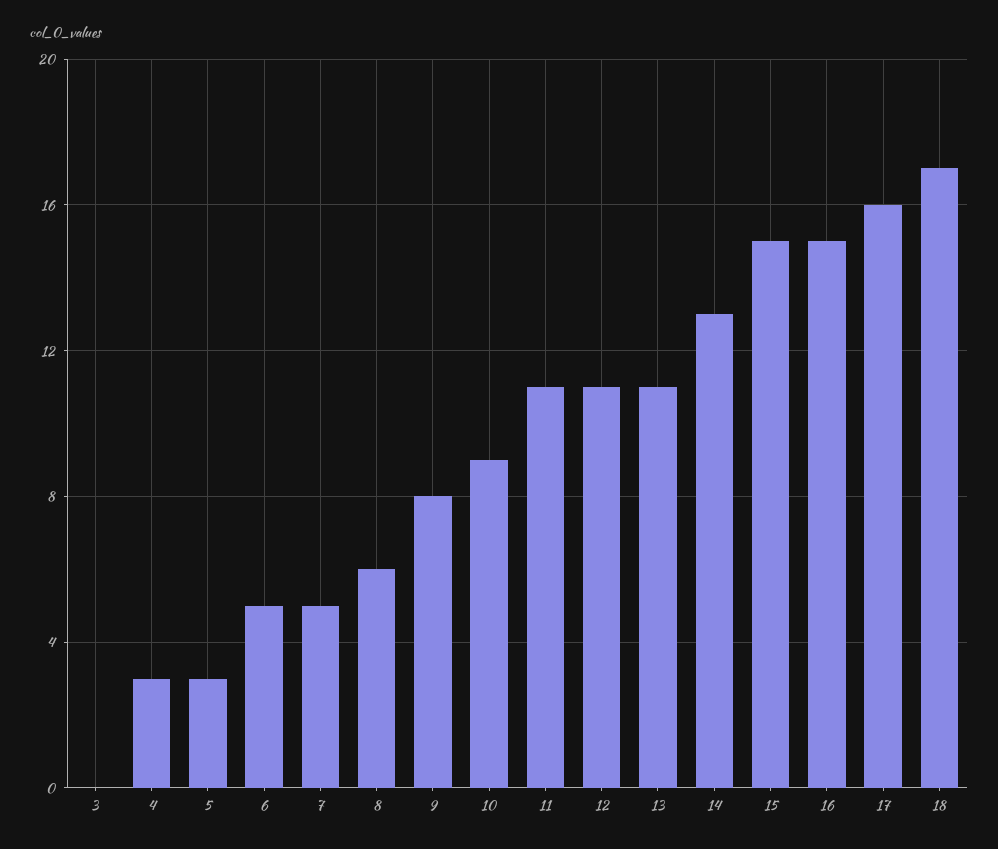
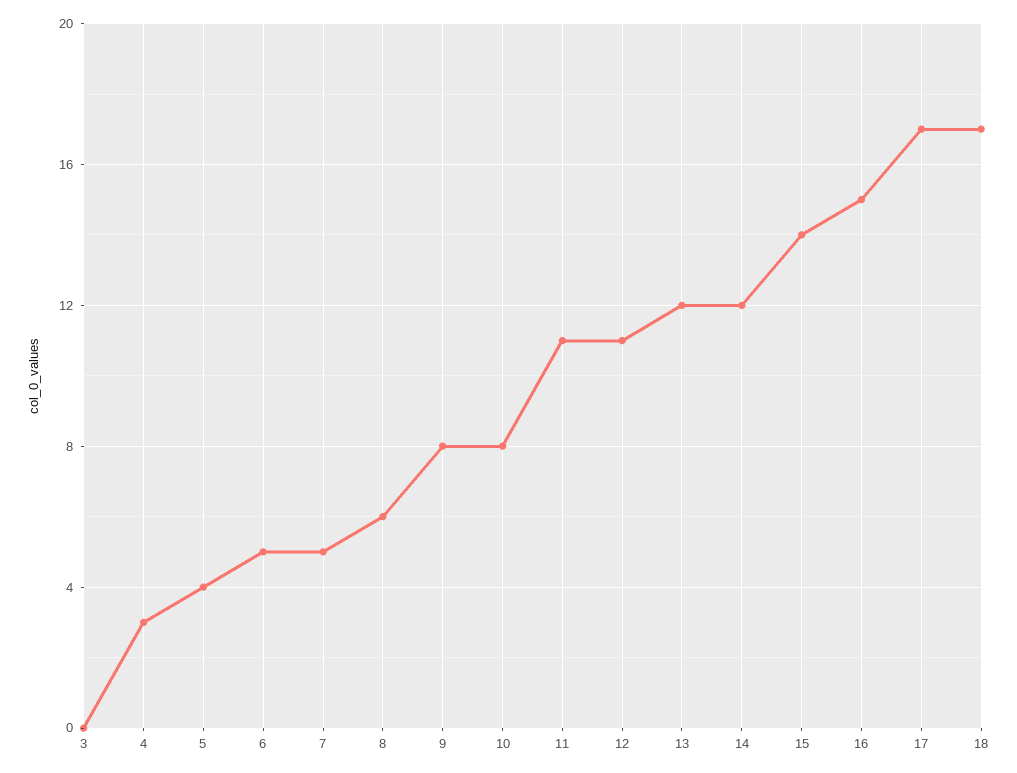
5: 3 -> 4
10: 9 -> 8
13: 11 -> 12
14: 13 -> 12
15: 15 -> 14
17: 16 -> 17

